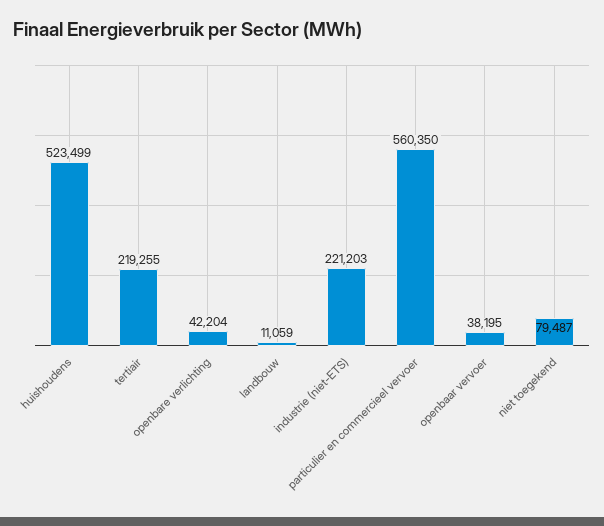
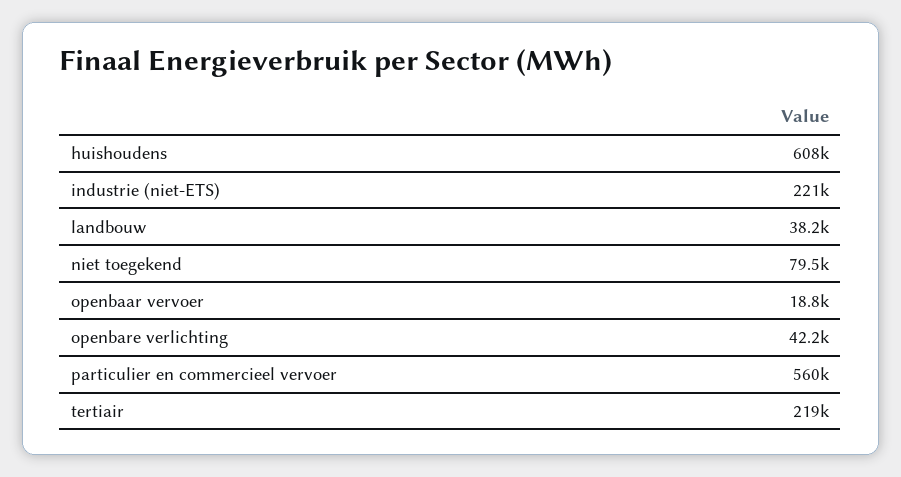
huishoudens: 523499 -> 608000
landbouw: 11059 -> 38200
openbaar vervoer: 38195 -> 18800

